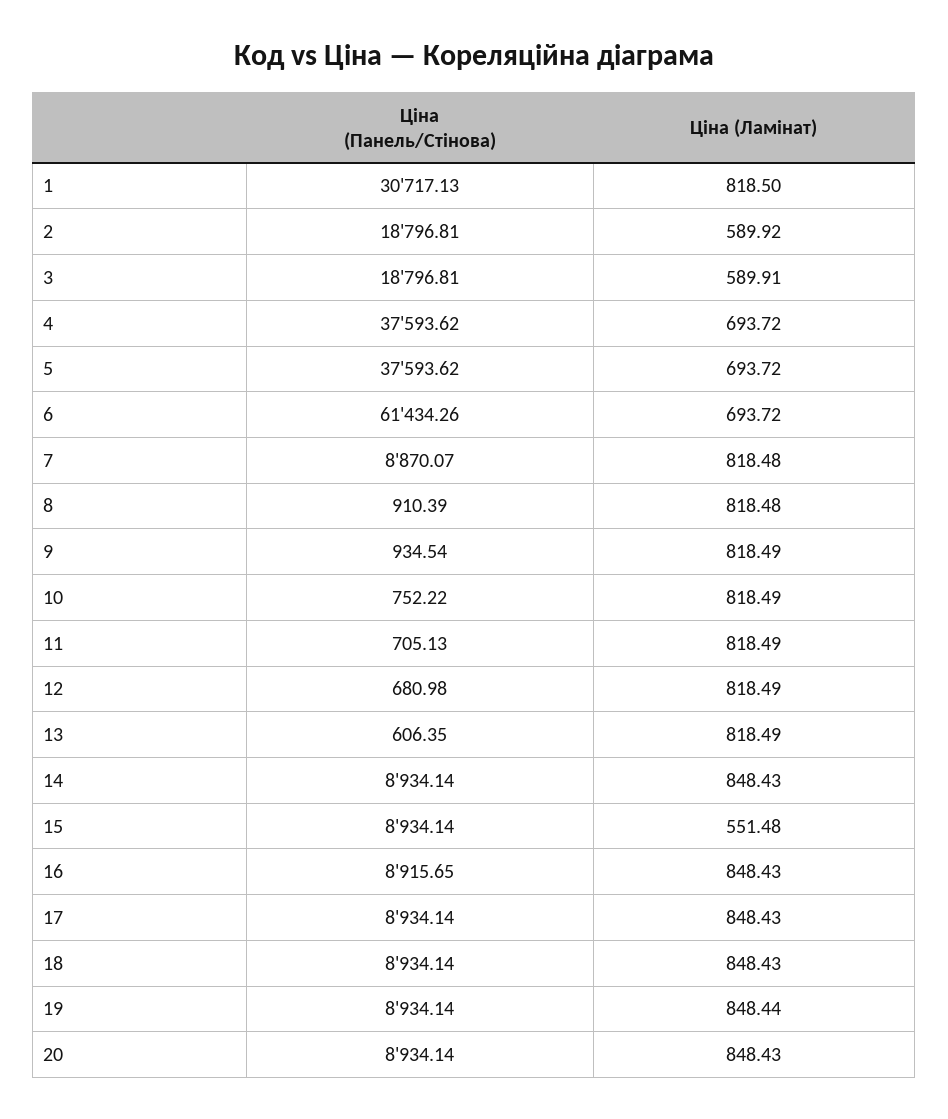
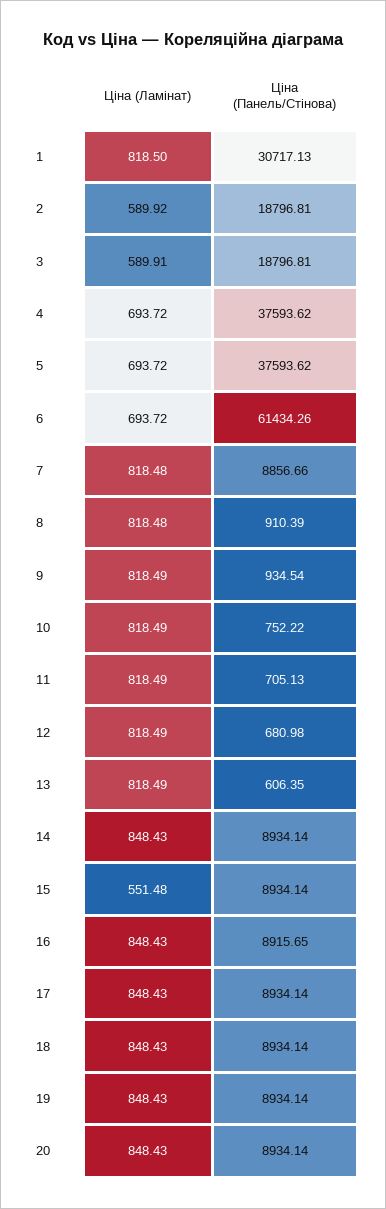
Ціна (Панель/Стінова), 7: 8870.07 -> 8856.66
Ціна (Ламінат), 19: 848.44 -> 848.43

